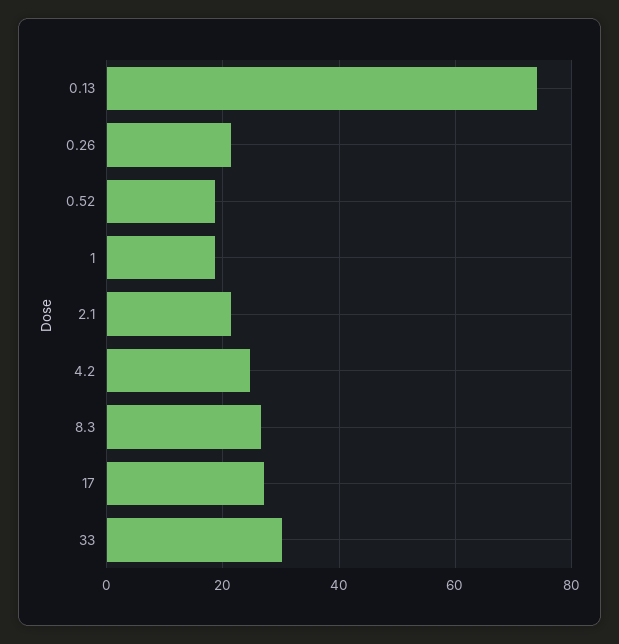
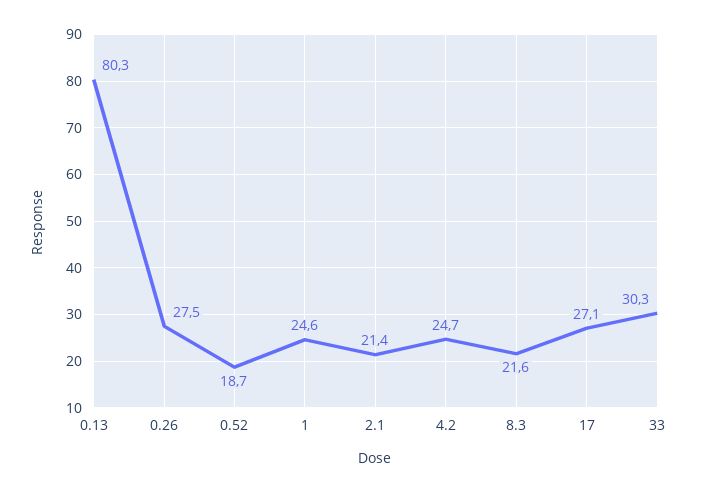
0.13: 74 -> 80.3
0.26: 22 -> 27.5
1: 18 -> 24.6
8.3: 26 -> 21.6

